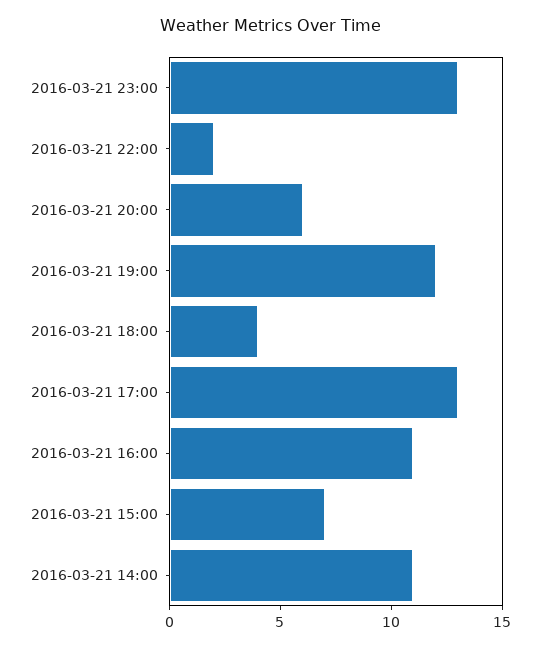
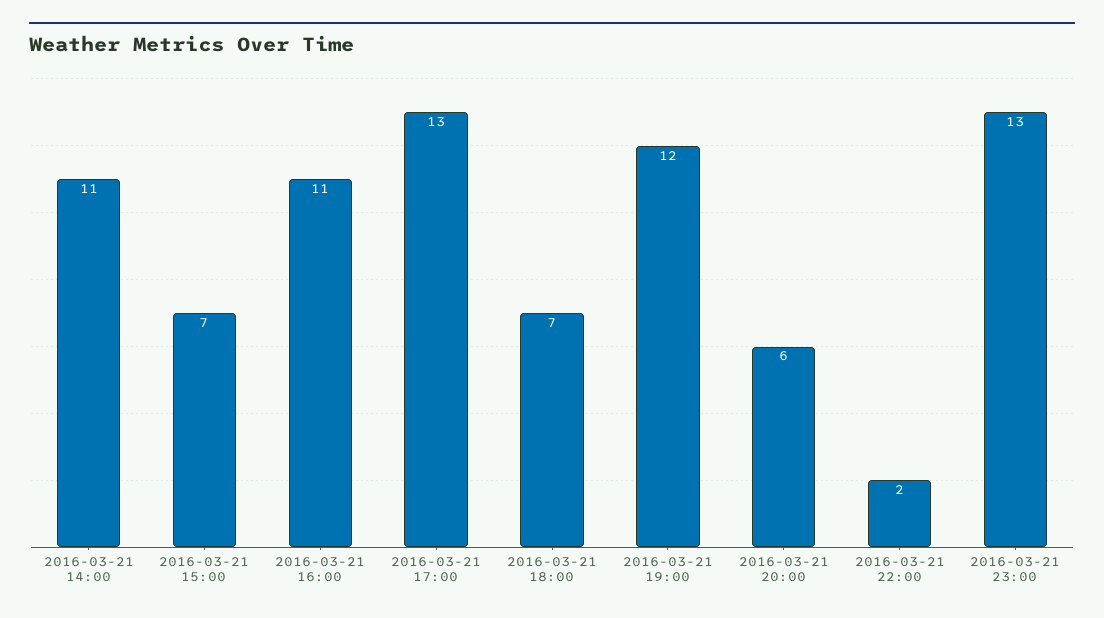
2016-03-21 18:00: 4 -> 7

